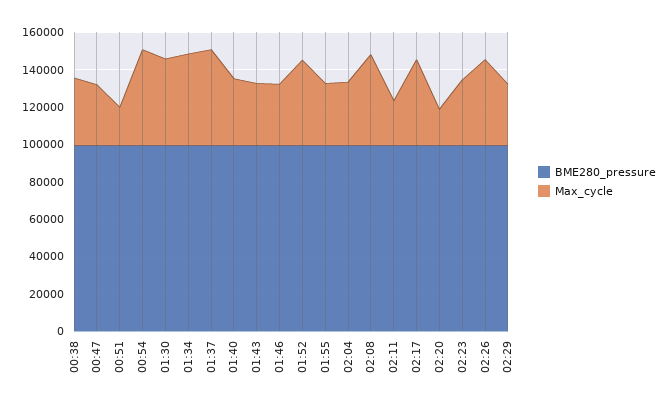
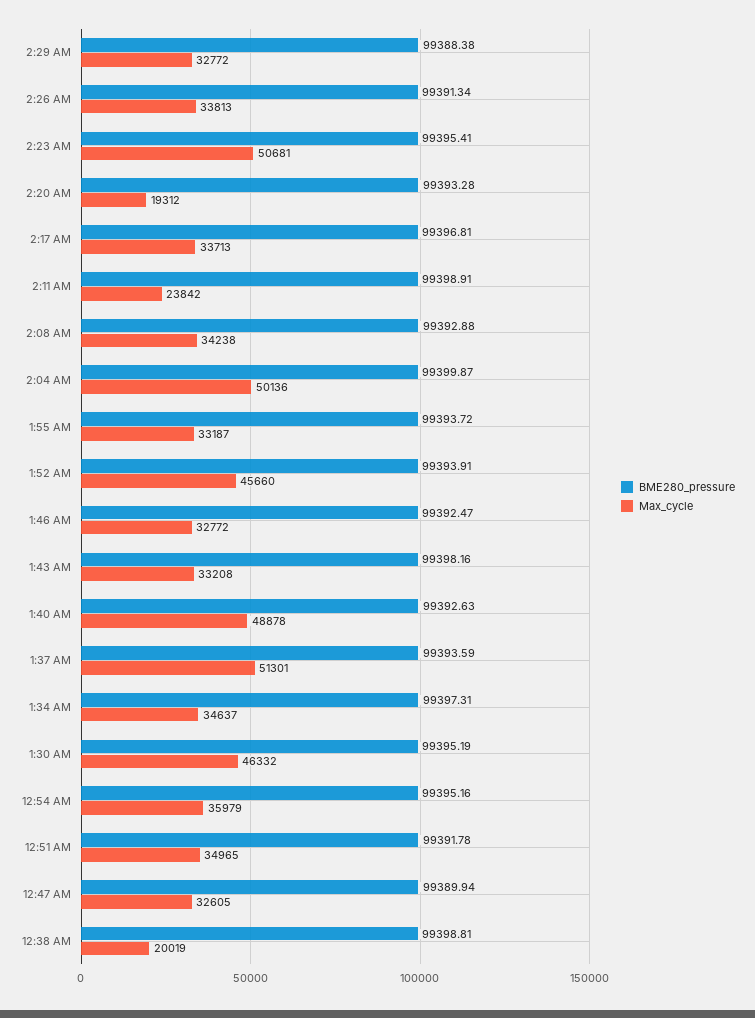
Max_cycle, 00:38: 35000 -> 20019
Max_cycle, 00:51: 20000 -> 34965
Max_cycle, 00:54: 50000 -> 35979
Max_cycle, 01:34: 50000 -> 34637
Max_cycle, 01:40: 35000 -> 48878
Max_cycle, 02:04: 35000 -> 50136
Max_cycle, 02:08: 50000 -> 34238
Max_cycle, 02:17: 45000 -> 33713
Max_cycle, 02:23: 35000 -> 50681
Max_cycle, 02:26: 45000 -> 33813

